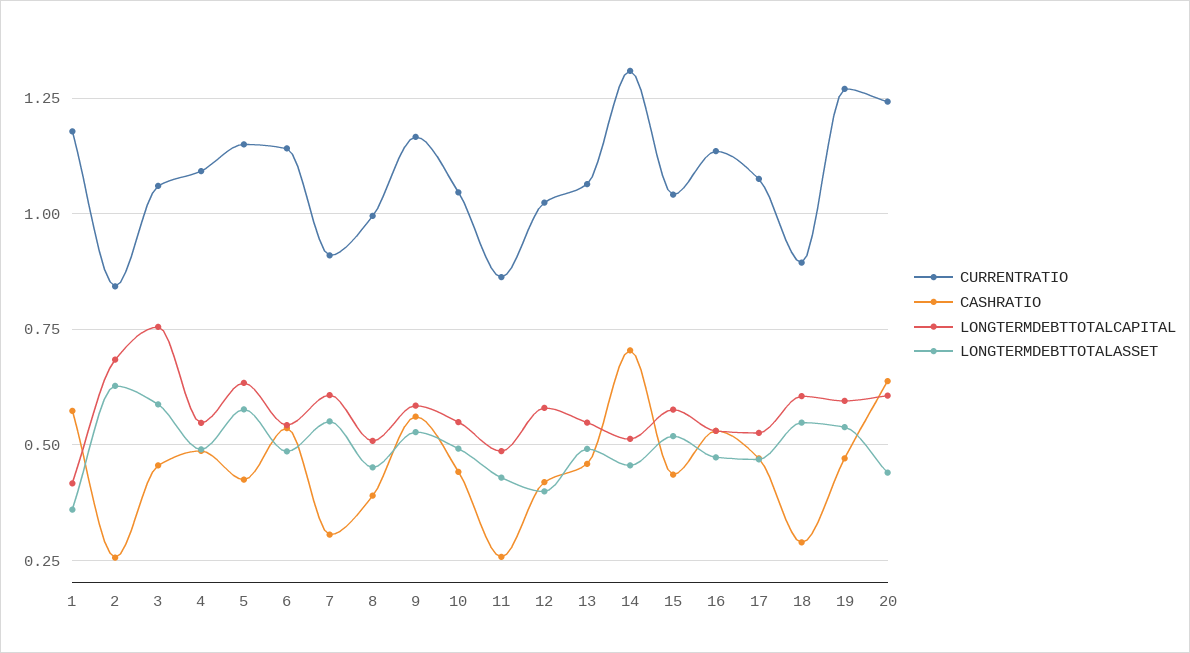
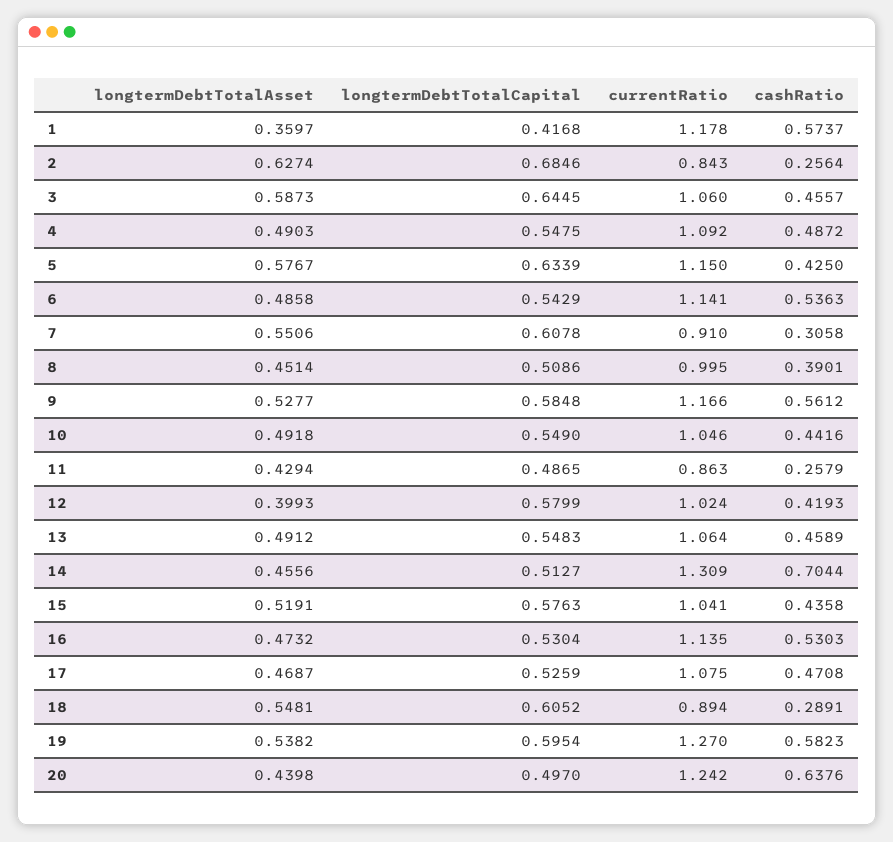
LONGTERMDEBTTOTALCAPITAL, 3: 0.75 -> 0.6445
CASHRATIO, 19: 0.475 -> 0.5823
LONGTERMDEBTTOTALCAPITAL, 20: 0.6 -> 0.497

